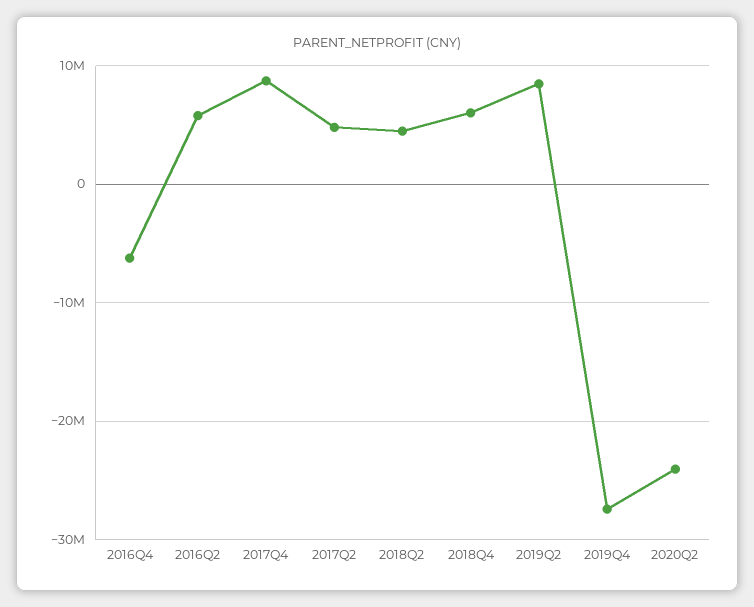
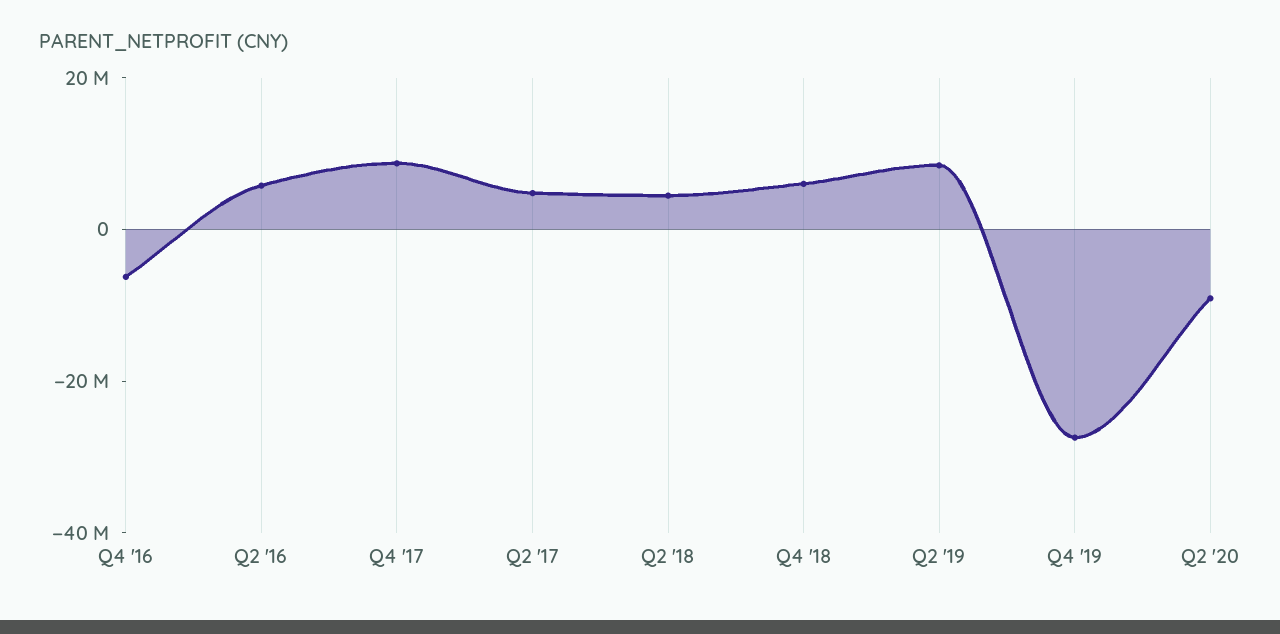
2020Q2: -24000000 -> -10000000

